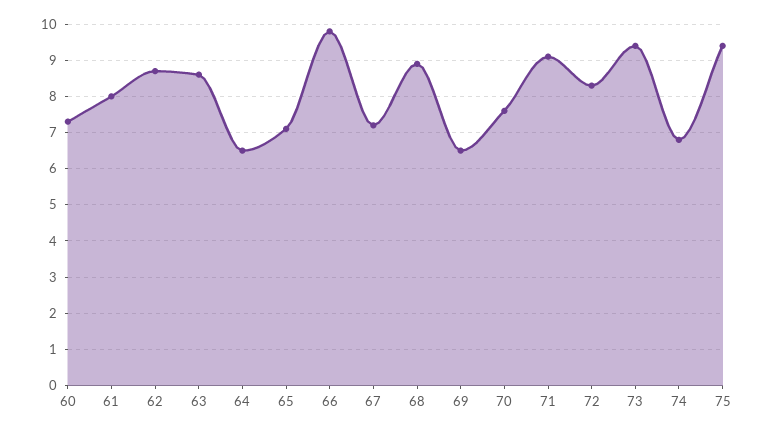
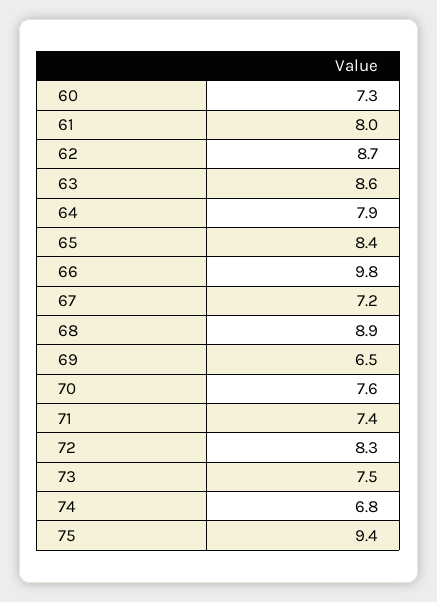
64: 6.5 -> 7.9
65: 7 -> 8.4
71: 9 -> 7.4
73: 9.5 -> 7.5

